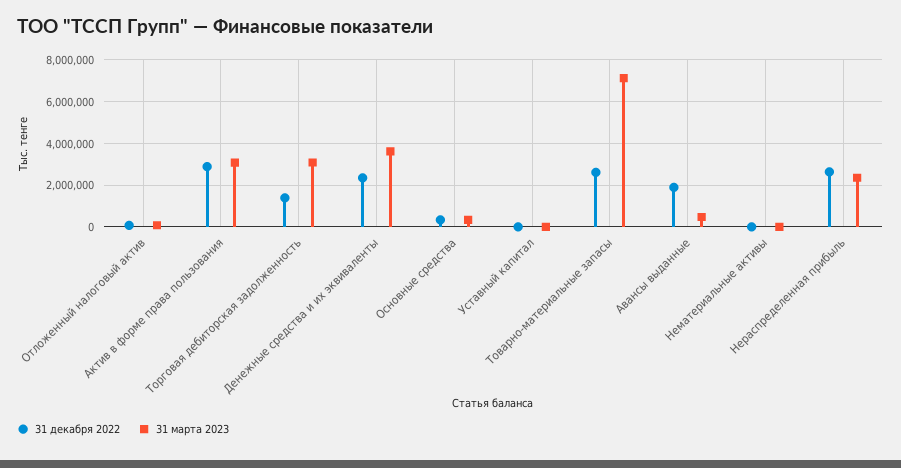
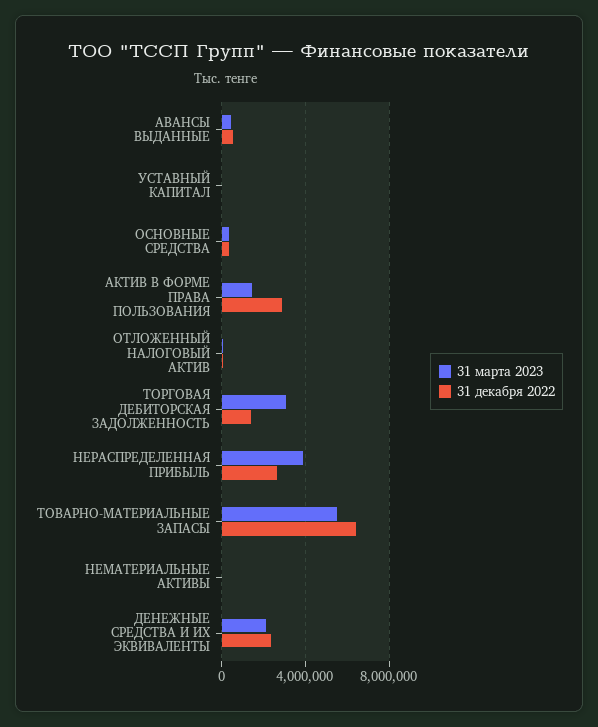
31 марта 2023, Актив в форме права пользования: 3000000 -> 1500000
31 марта 2023, Денежные средства и их эквиваленты: 3500000 -> 2000000
31 декабря 2022, Товарно-материальные запасы: 2500000 -> 6500000
31 марта 2023, Товарно-материальные запасы: 7000000 -> 5500000
31 декабря 2022, Авансы выданные: 2000000 -> 500000
31 марта 2023, Нераспределенная прибыль: 2500000 -> 4000000

